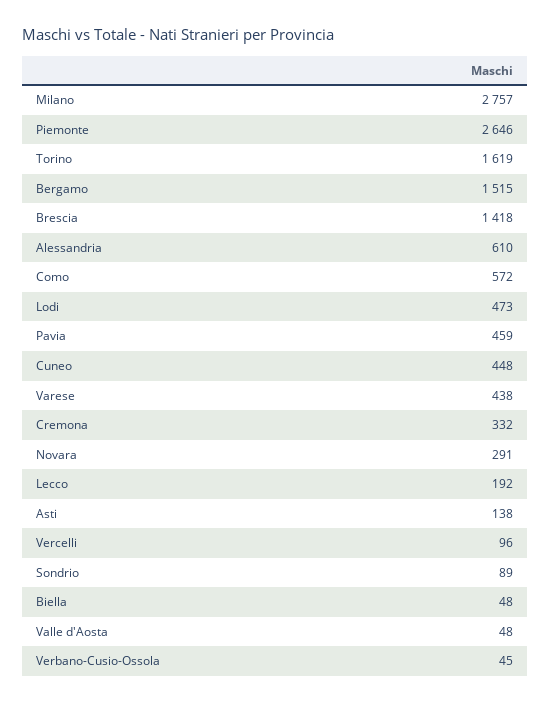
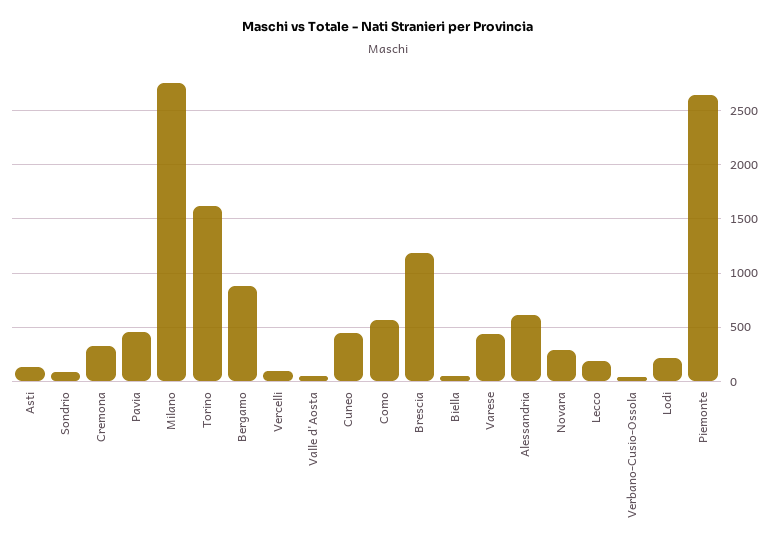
Bergamo: 1515 -> 900
Brescia: 1418 -> 1200
Lodi: 473 -> 200

